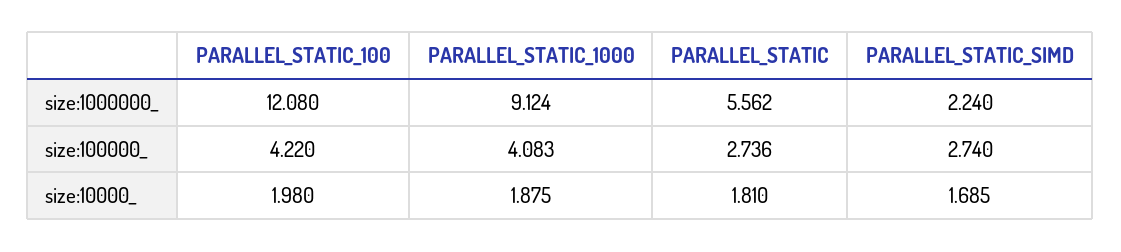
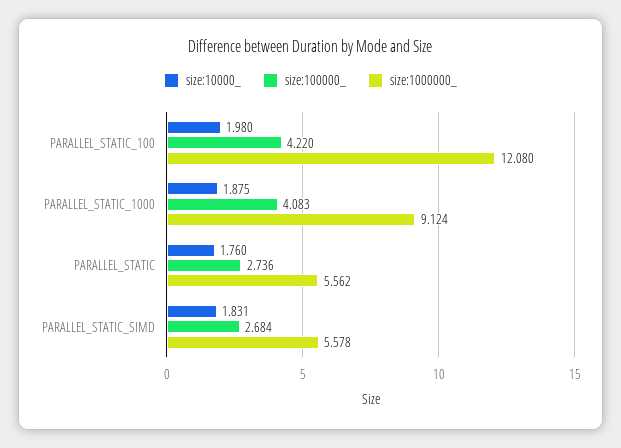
size:1000000_, PARALLEL_STATIC_SIMD: 2.24 -> 5.578
size:100000_, PARALLEL_STATIC_SIMD: 2.74 -> 2.684
size:10000_, PARALLEL_STATIC: 1.81 -> 1.76
size:10000_, PARALLEL_STATIC_SIMD: 1.685 -> 1.831

